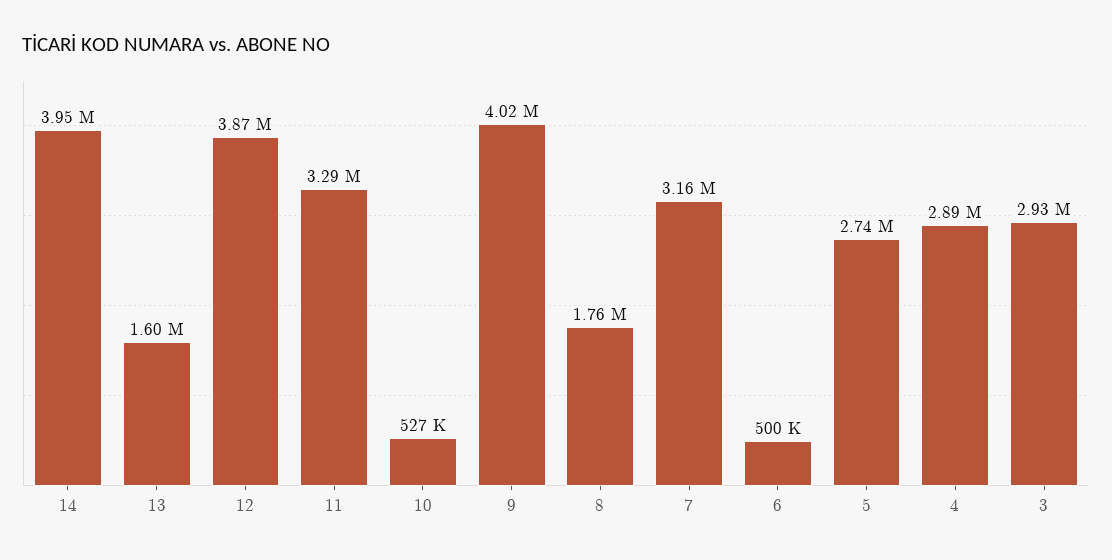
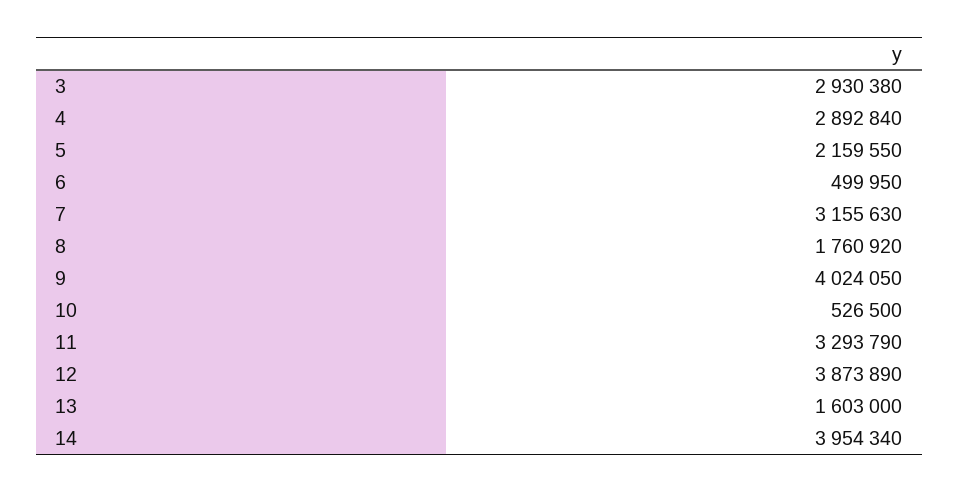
5: 2740000 -> 2159550

